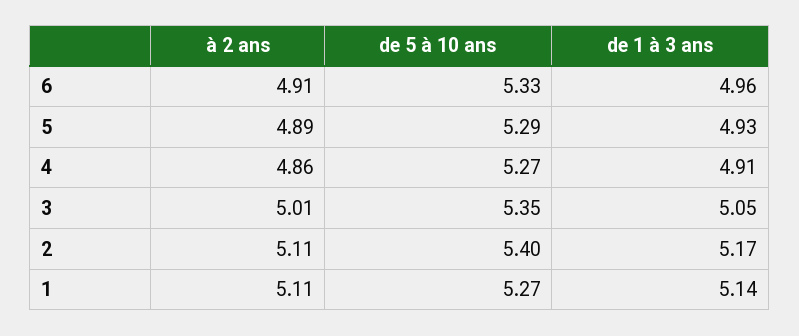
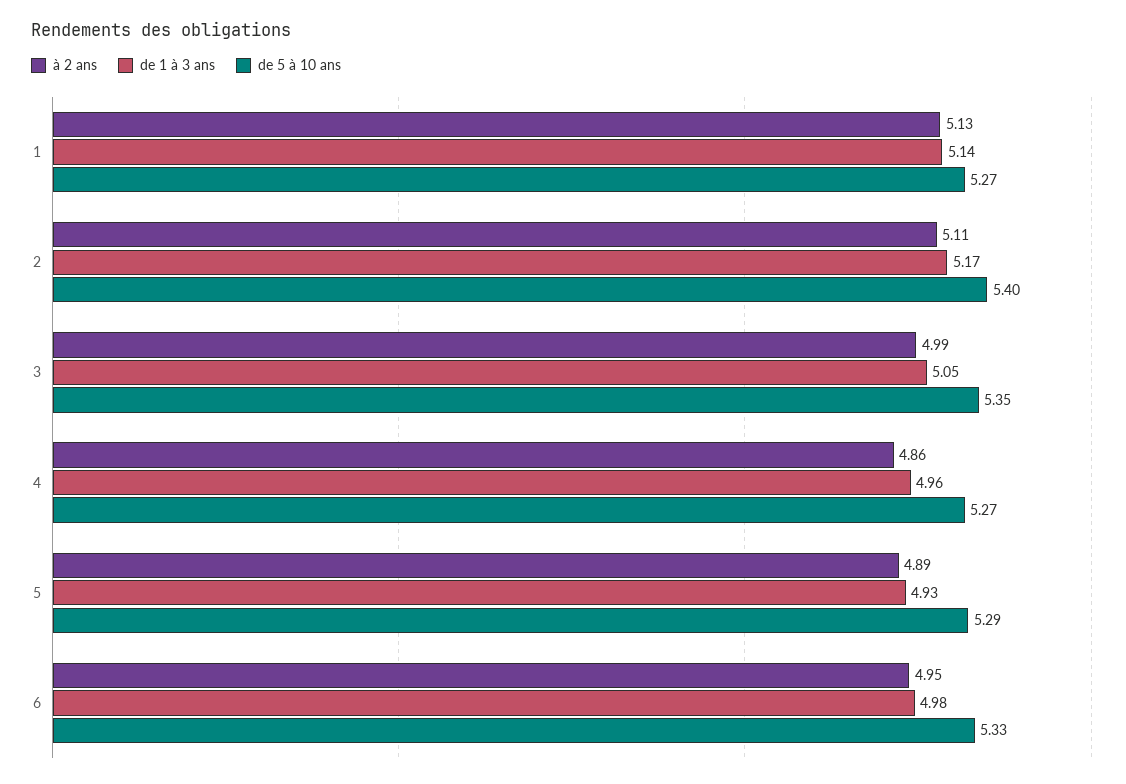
à 2 ans, 6: 4.91 -> 4.95
de 1 à 3 ans, 6: 4.96 -> 4.98
de 1 à 3 ans, 4: 4.91 -> 4.96
à 2 ans, 3: 5.01 -> 4.99
à 2 ans, 1: 5.11 -> 5.13

